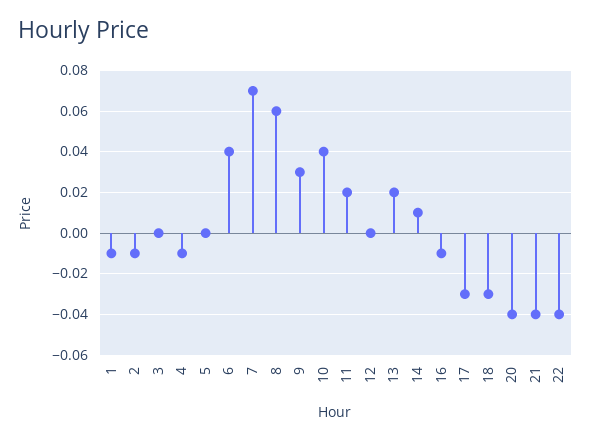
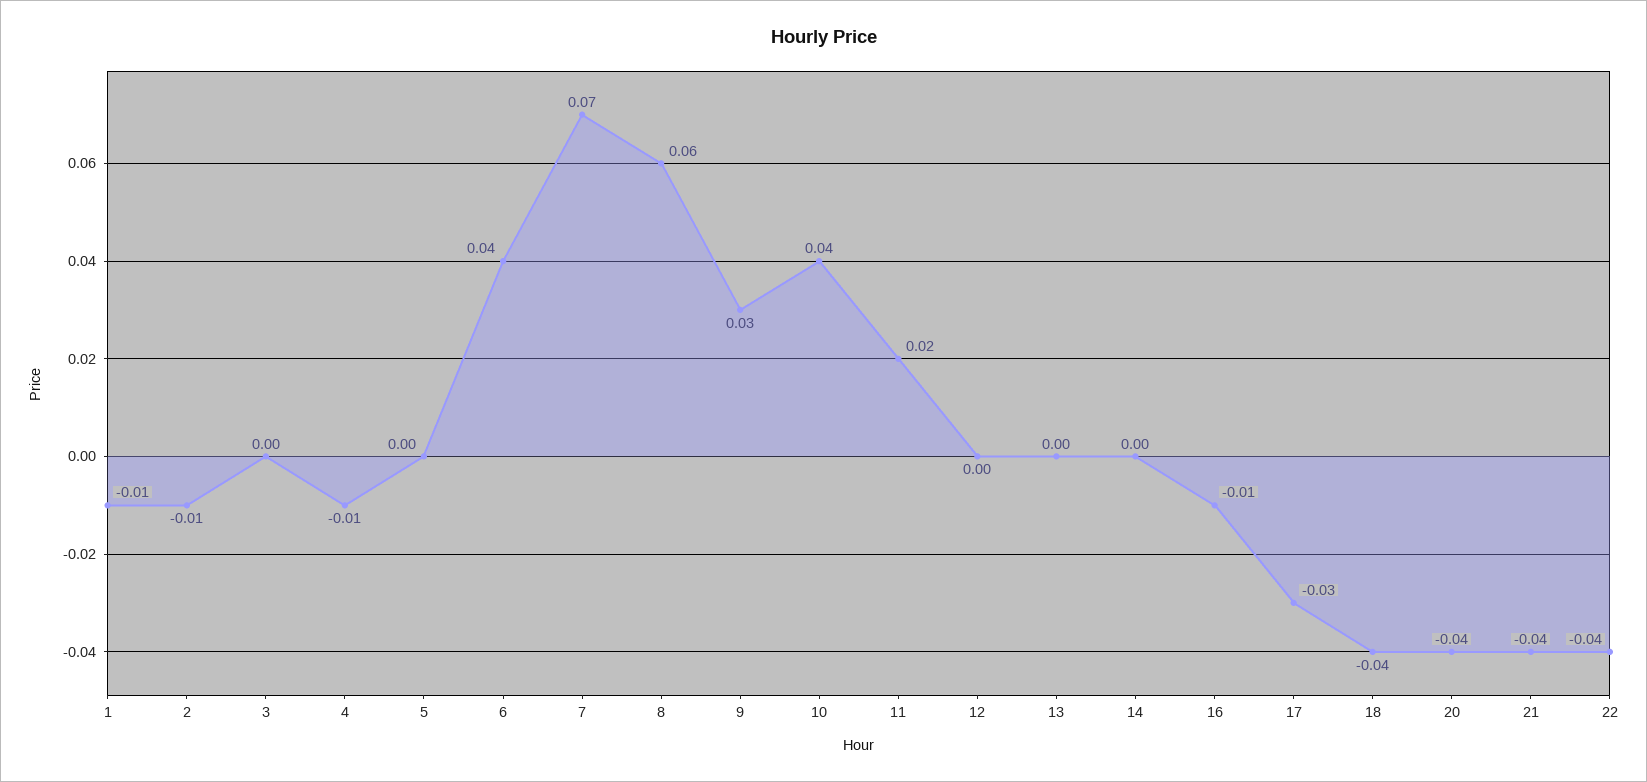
13: 0.02 -> 0
14: 0.01 -> 0
18: -0.03 -> -0.04

